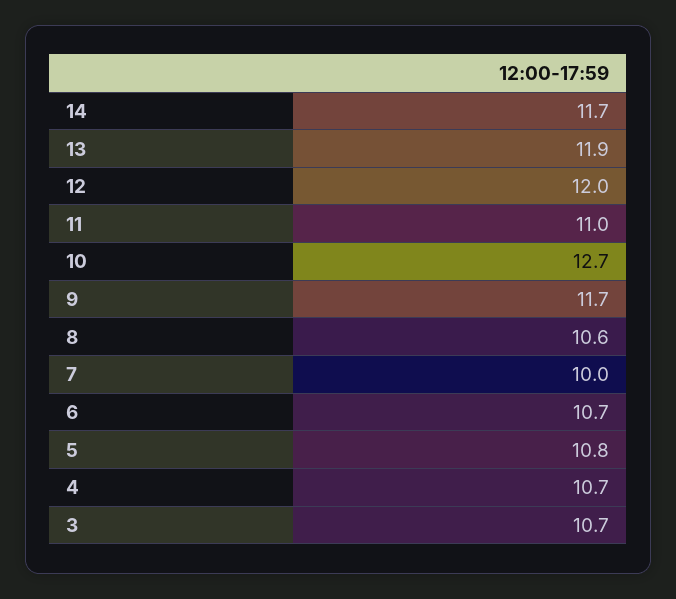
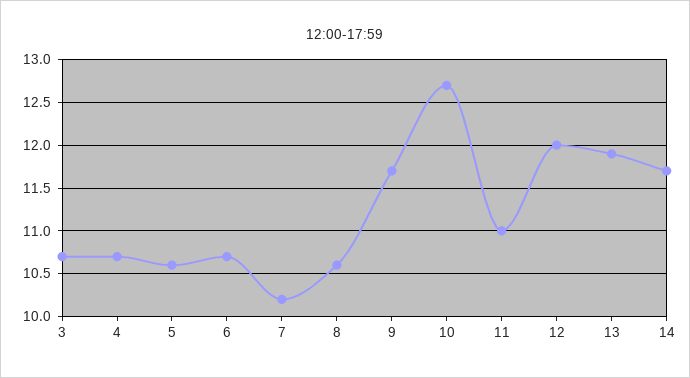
7: 10 -> 10.2
5: 10.8 -> 10.6

